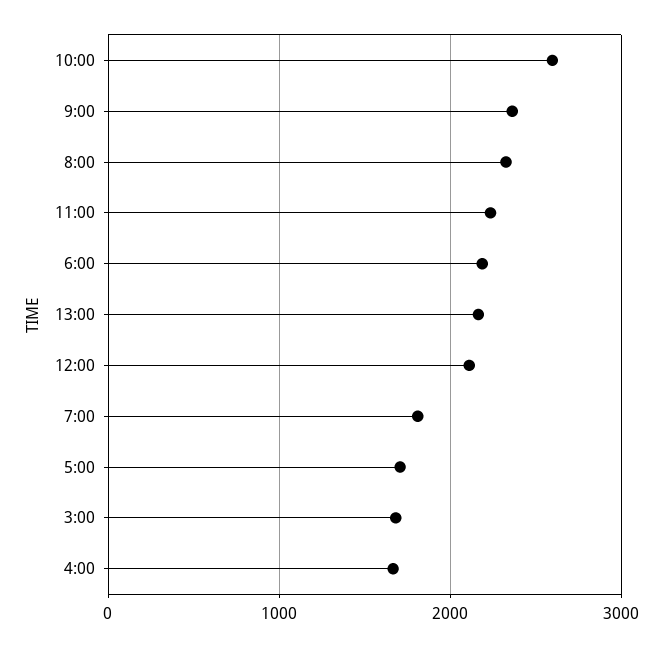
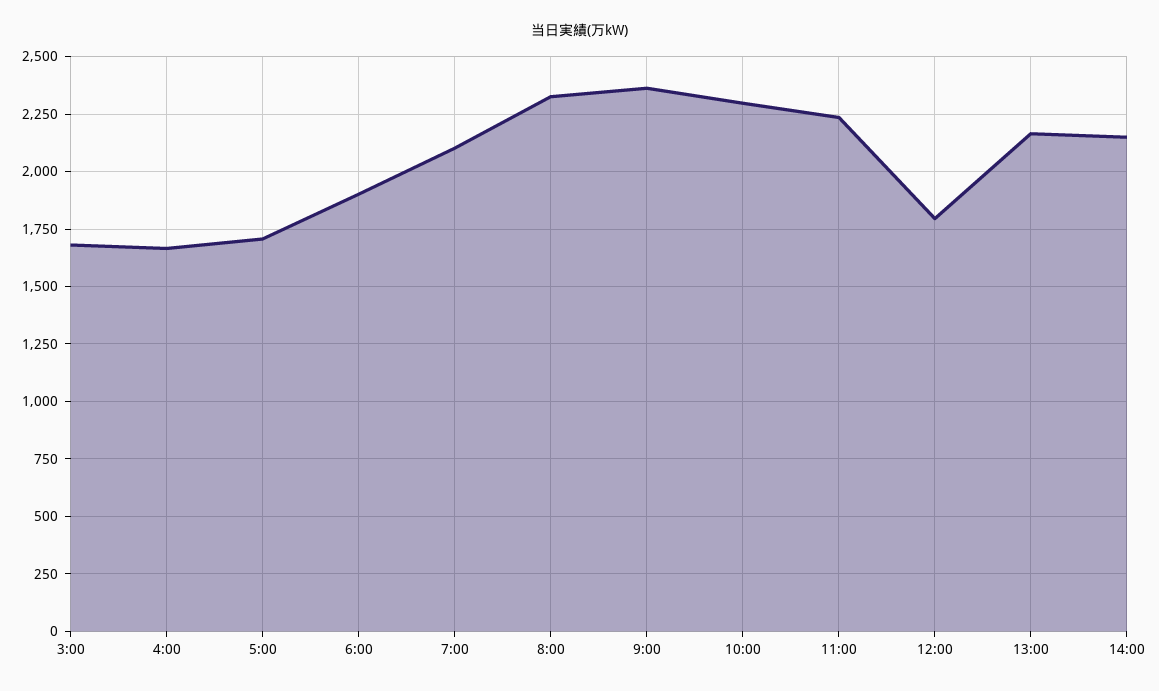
10:00: 2600 -> 2300
6:00: 2200 -> 1900
12:00: 2100 -> 1800
7:00: 1800 -> 2100
14:00: none -> 2150

